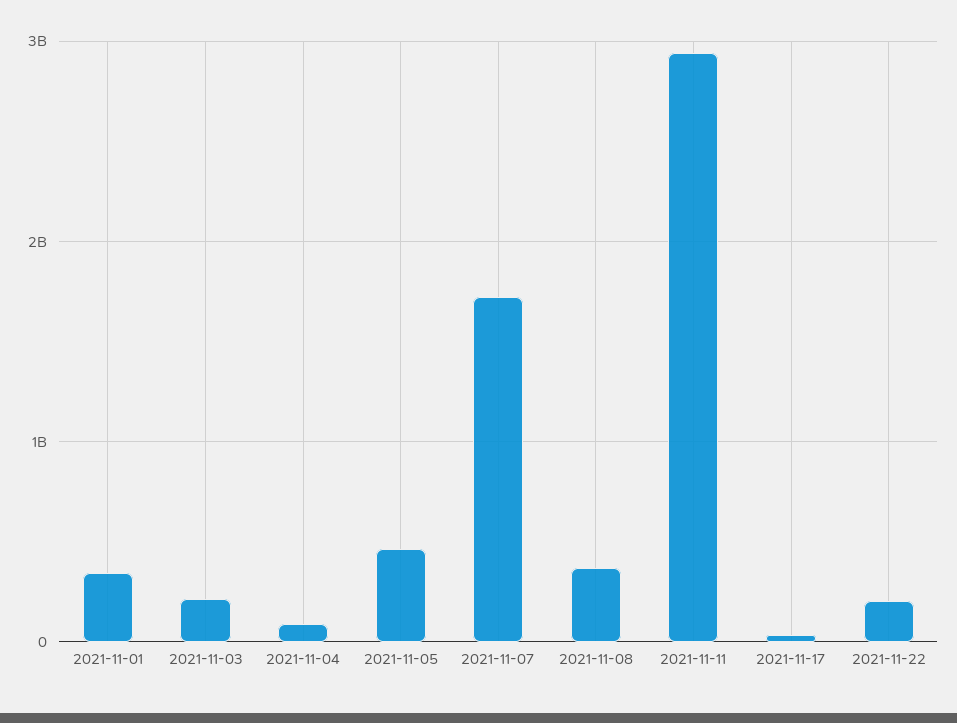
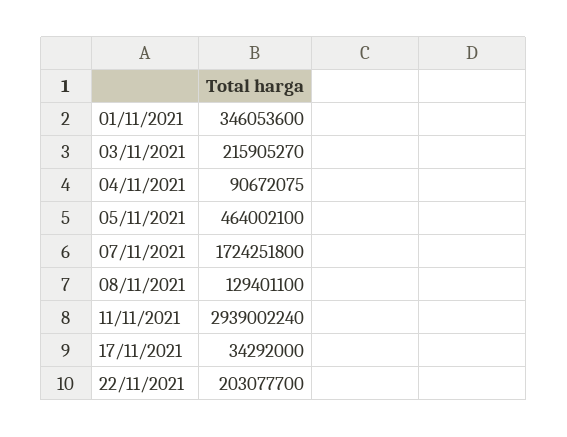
2021-11-08: 400000000 -> 129401100

